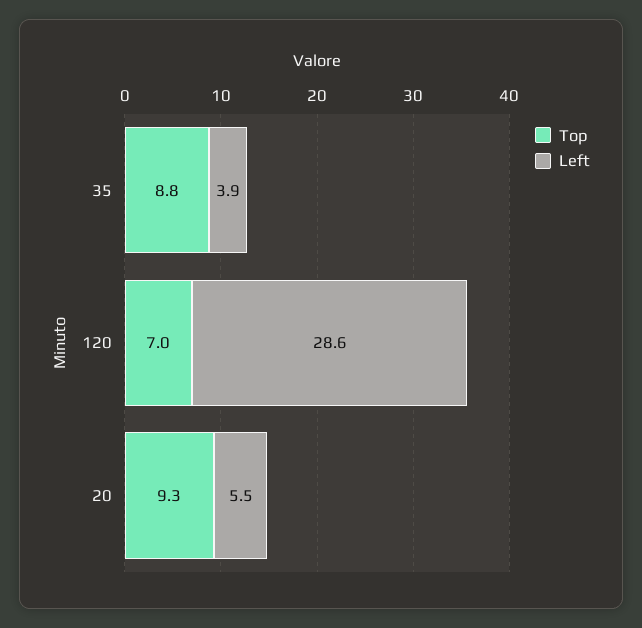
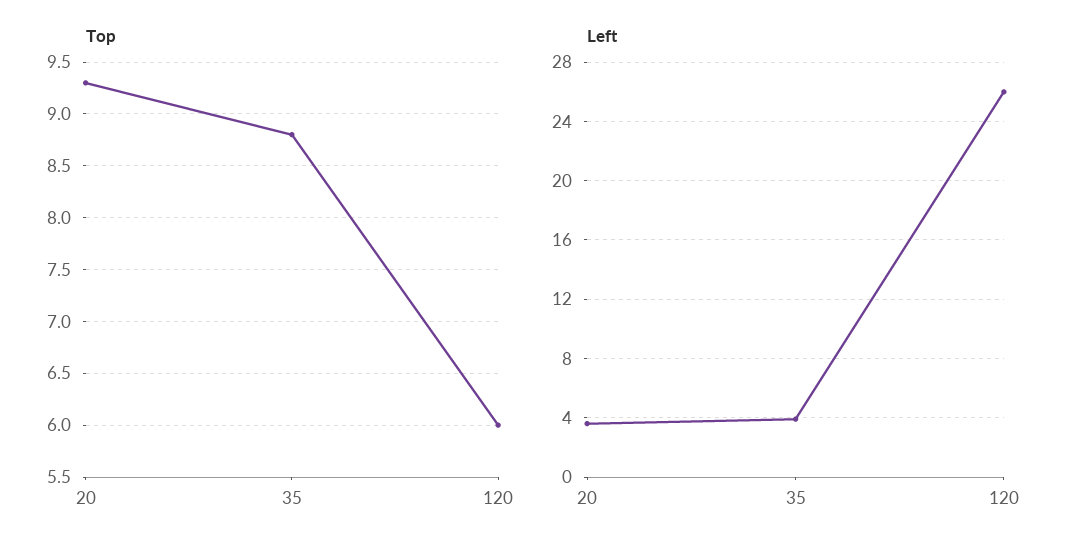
Top, 120: 7 -> 6
Left, 120: 28.6 -> 26
Left, 20: 5.5 -> 3.5

